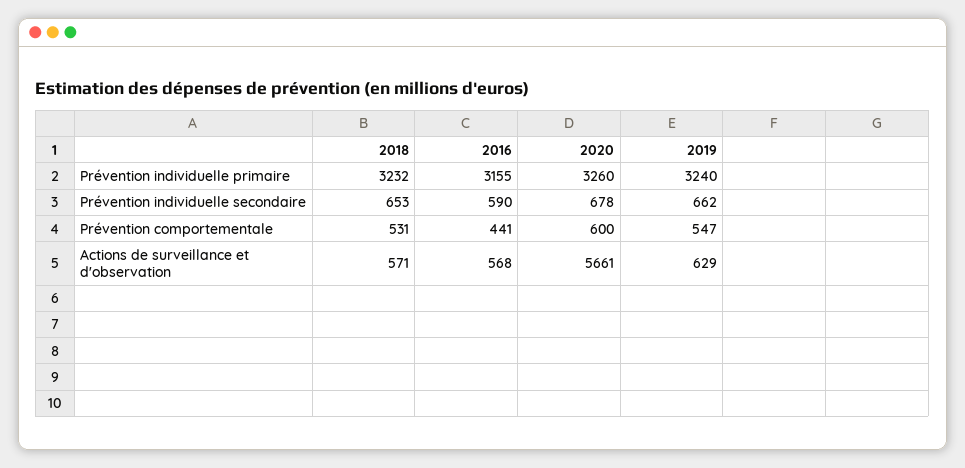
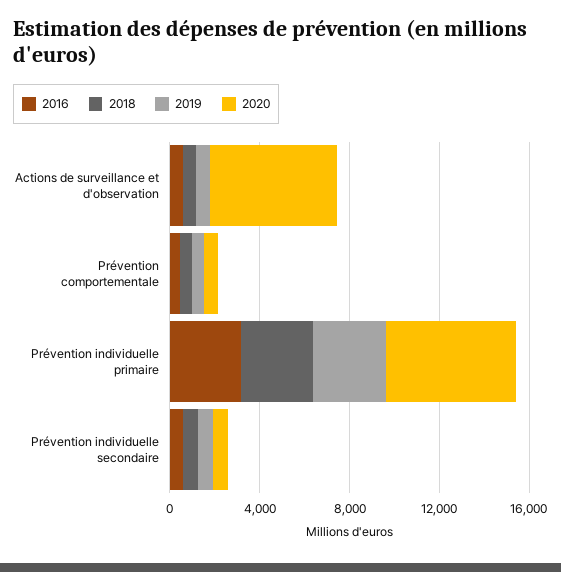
2020, Prévention individuelle primaire: 3260 -> 6000

